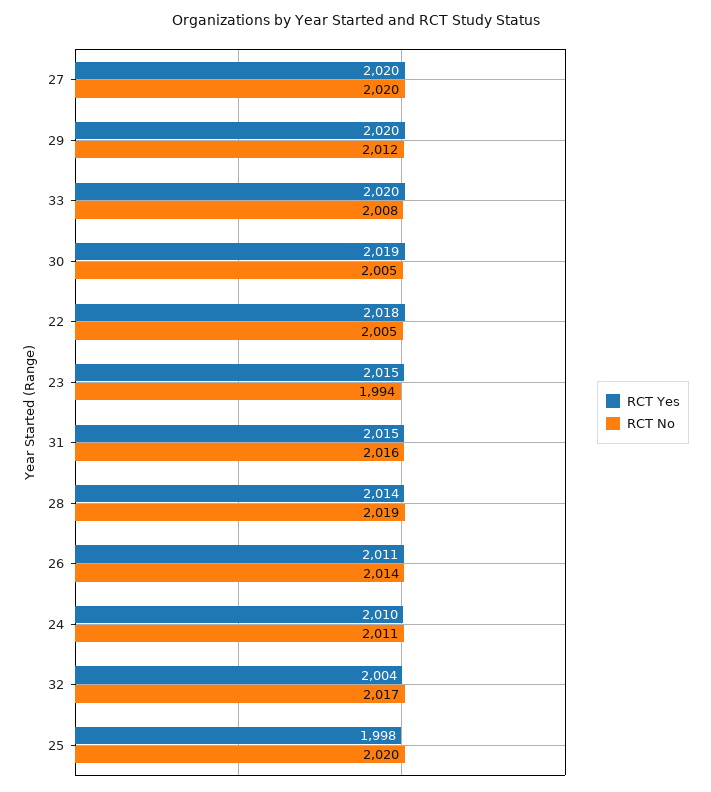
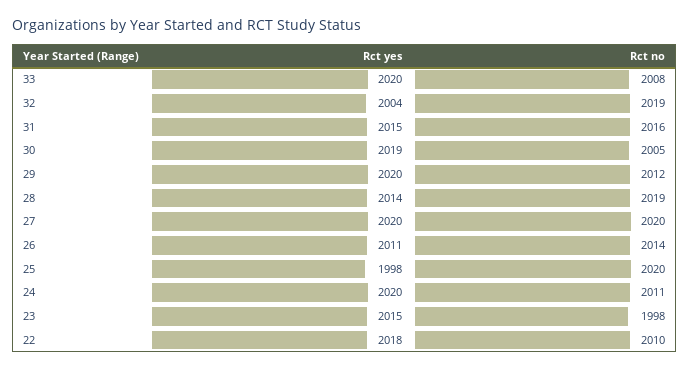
RCT No, 22: 2005 -> 2010
RCT No, 23: 1994 -> 1998
RCT Yes, 24: 2010 -> 2020
RCT No, 32: 2017 -> 2019

